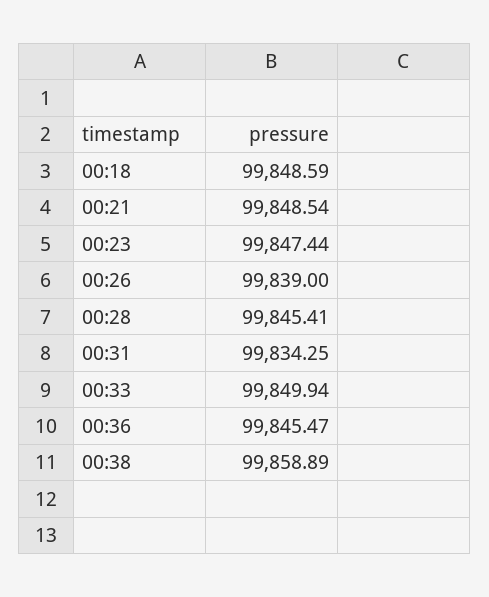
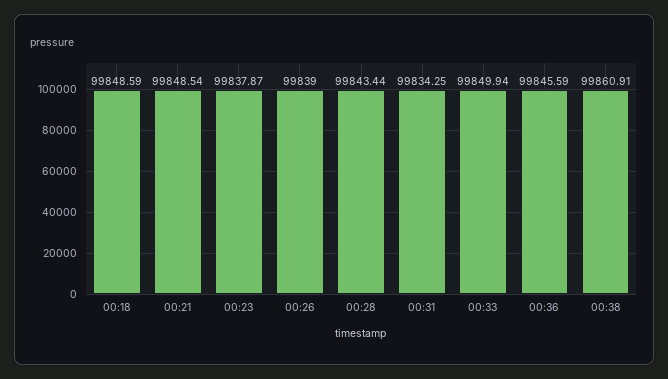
00:23: 99847.44 -> 99837.87
00:28: 99845.41 -> 99843.44
00:36: 99845.47 -> 99845.59
00:38: 99858.89 -> 99860.91

